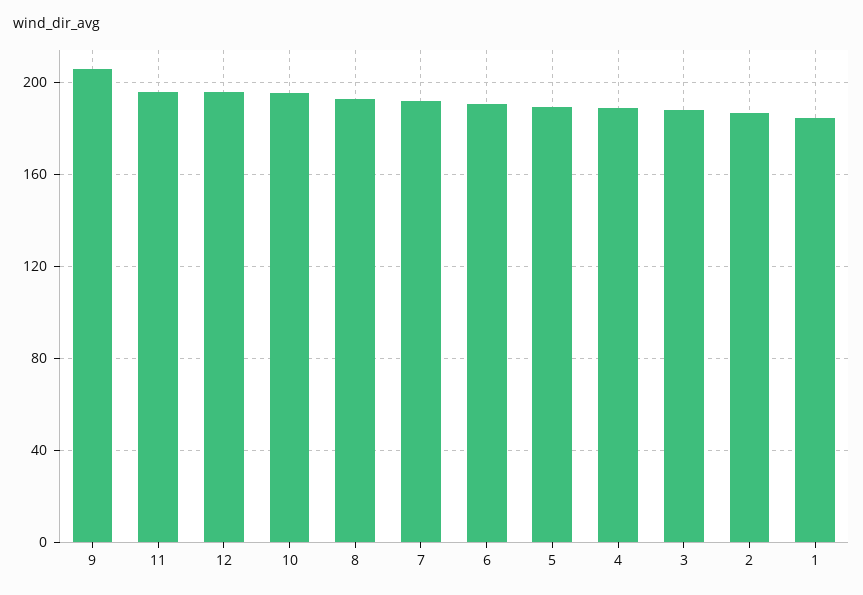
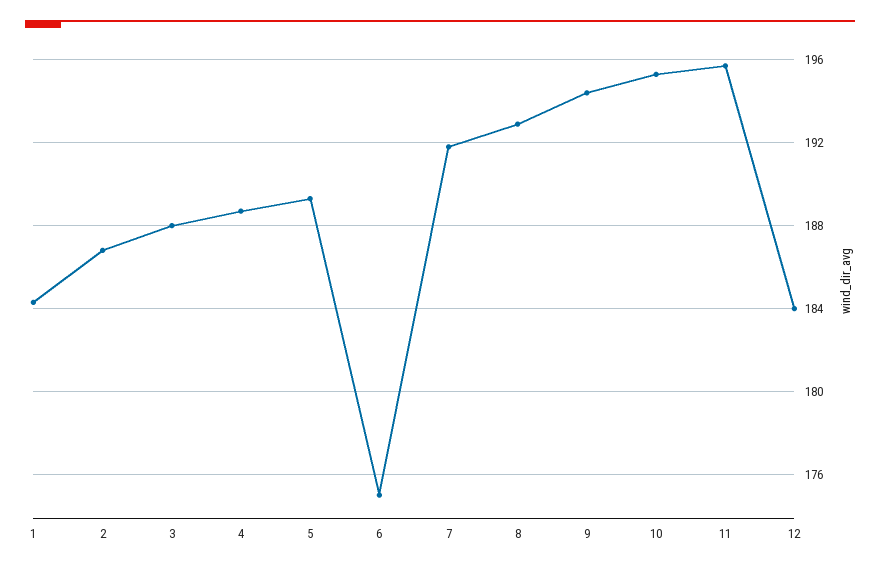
9: 205 -> 194.5
12: 195 -> 184
6: 190 -> 175

